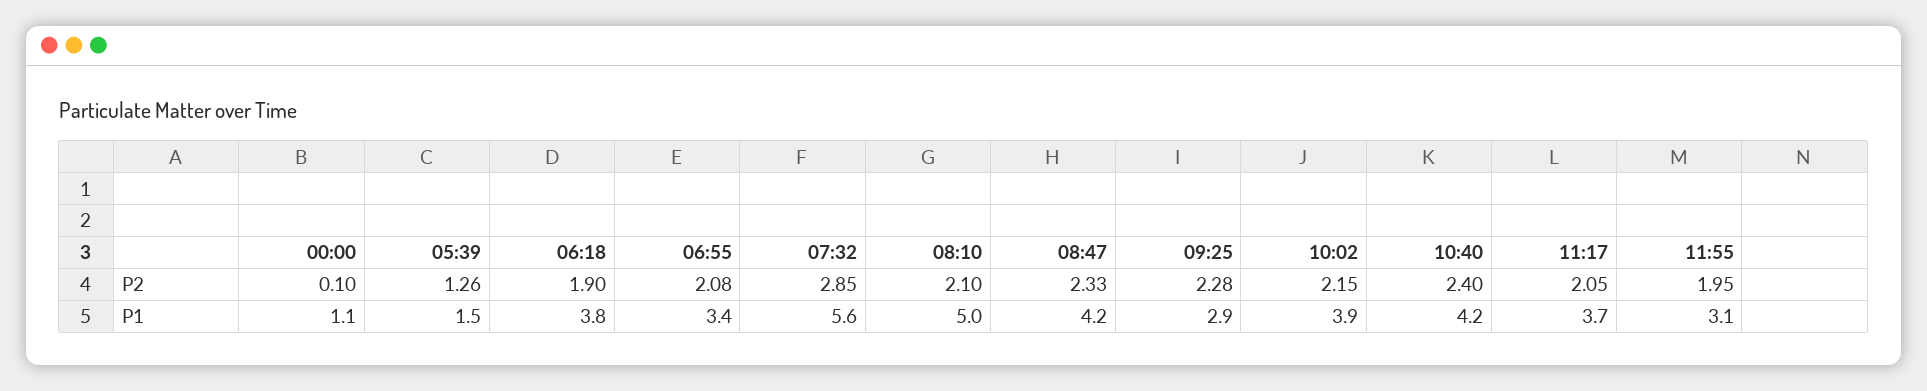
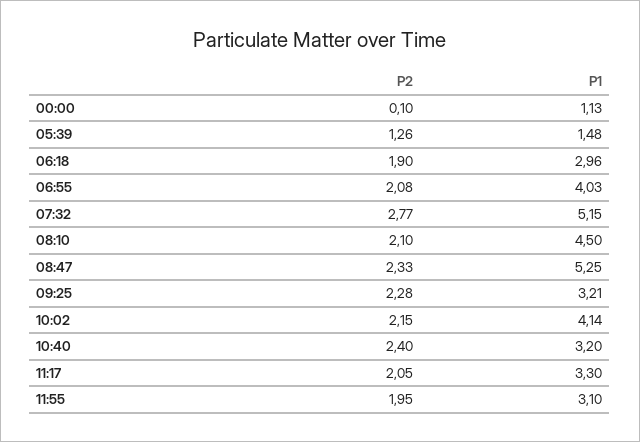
07:32, P2: 2.85 -> 2.77
06:18, P1: 3.8 -> 2.96
06:55, P1: 3.4 -> 4.03
07:32, P1: 5.6 -> 5.15
08:10, P1: 5 -> 4.5
08:47, P1: 4.2 -> 5.25
09:25, P1: 2.9 -> 3.21
10:02, P1: 3.9 -> 4.14
10:40, P1: 4.2 -> 3.2
11:17, P1: 3.7 -> 3.3

